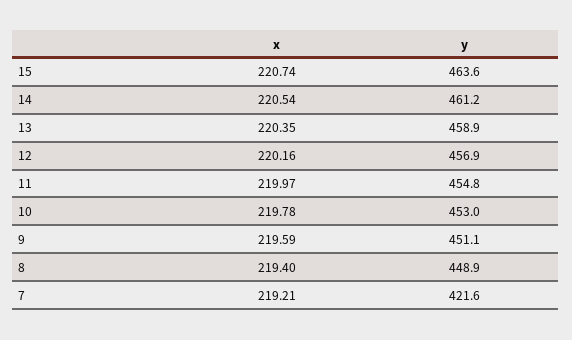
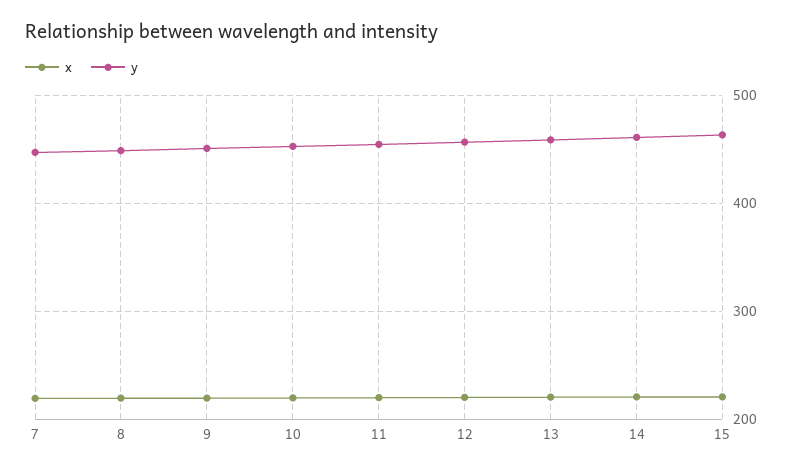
y, 7: 421.6 -> 450

